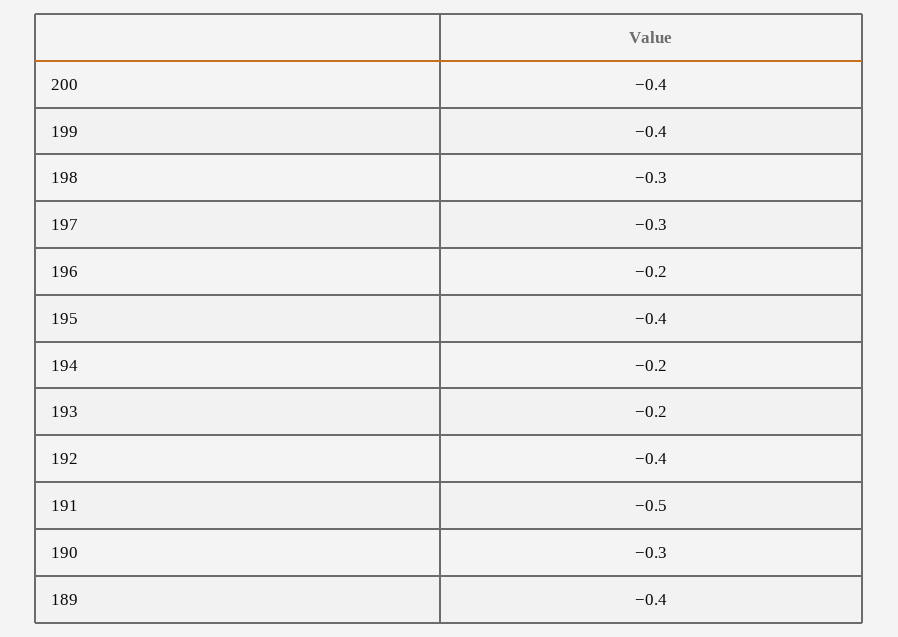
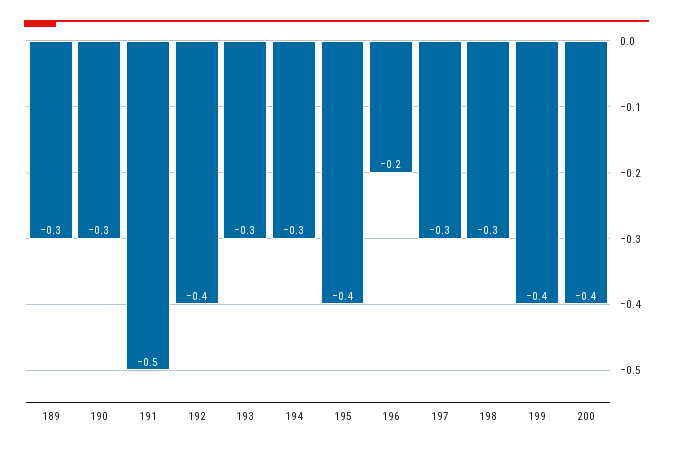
194: -0.2 -> -0.3
193: -0.2 -> -0.3
189: -0.4 -> -0.3

